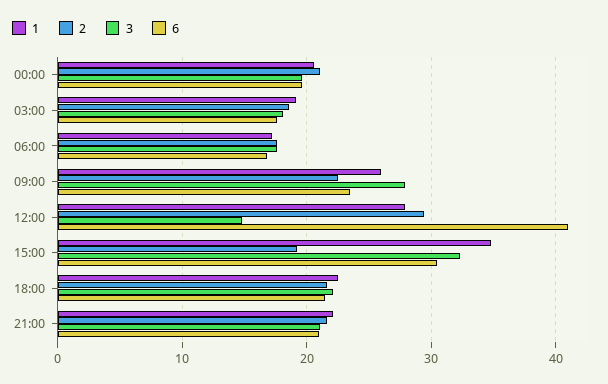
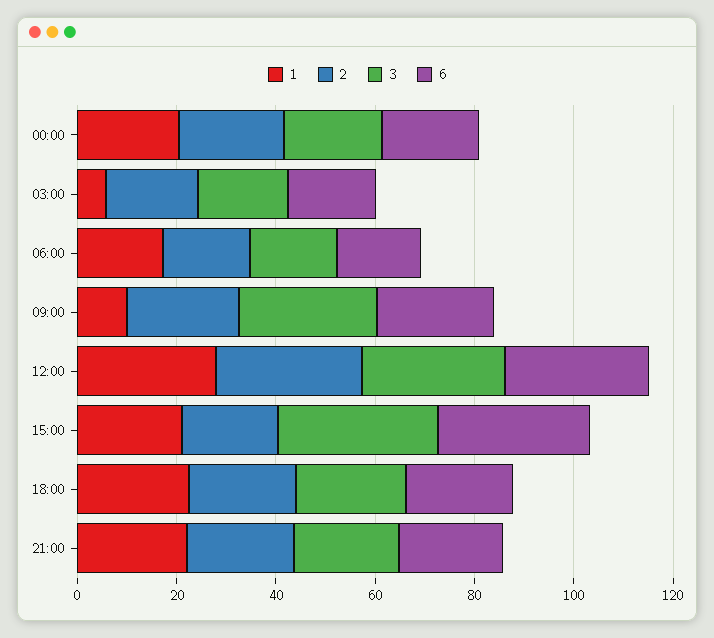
1, 03:00: 19 -> 5
1, 09:00: 26 -> 10
3, 12:00: 15 -> 30
6, 12:00: 41 -> 30
1, 15:00: 35 -> 20

